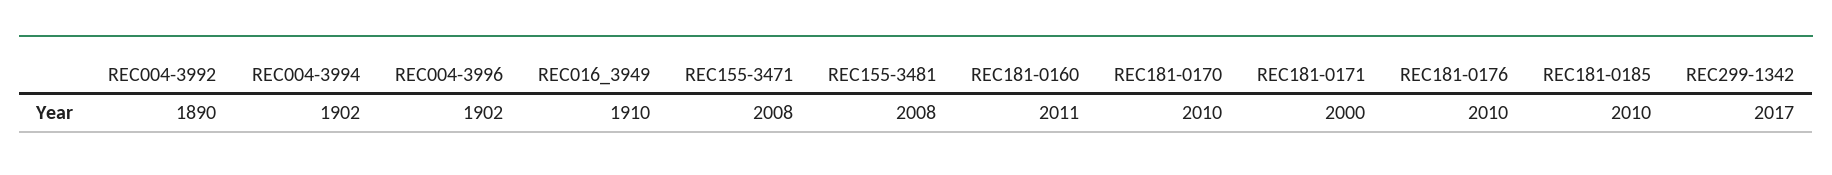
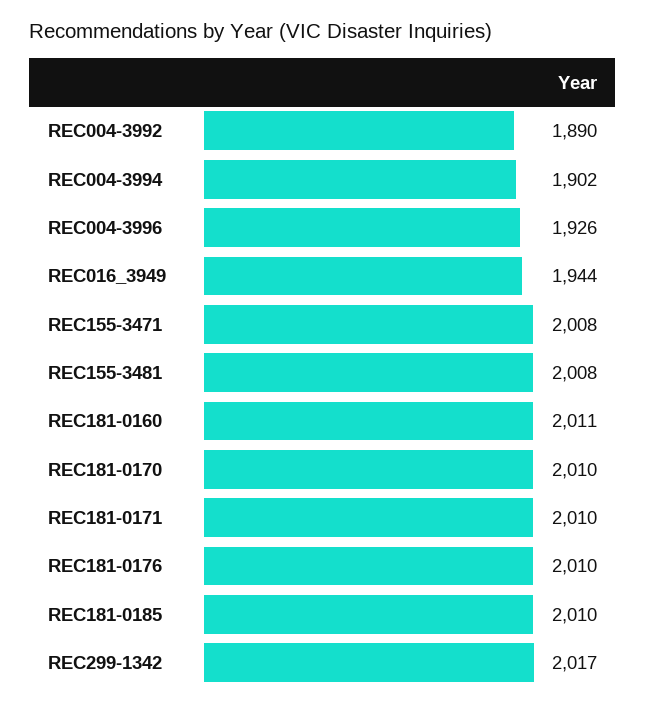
REC004-3996: 1902 -> 1926
REC016_3949: 1910 -> 1944
REC181-0171: 2000 -> 2010

